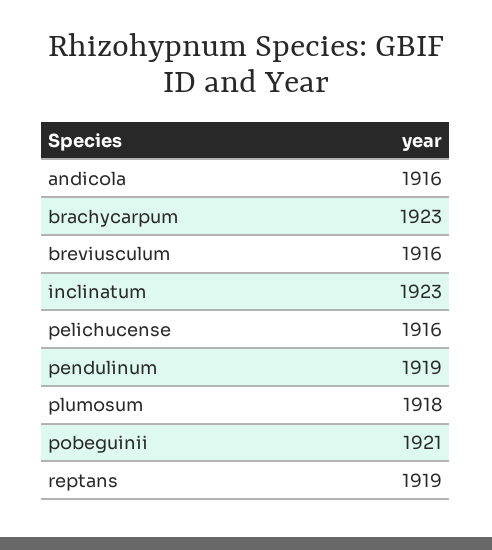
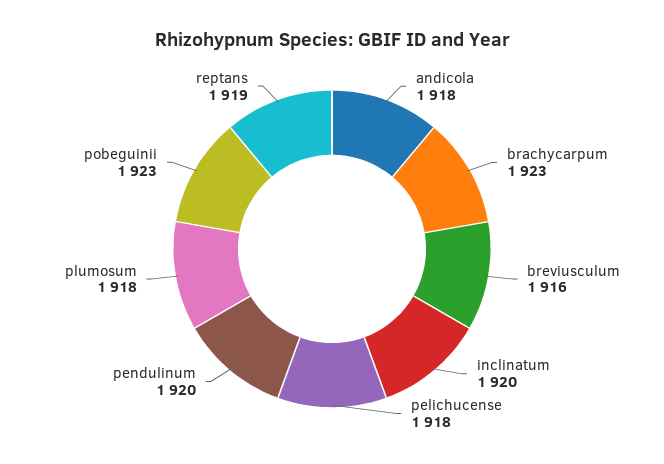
andicola: 1916 -> 1918
inclinatum: 1923 -> 1920
pelichucense: 1916 -> 1918
pendulinum: 1919 -> 1920
pobeguinii: 1921 -> 1923

